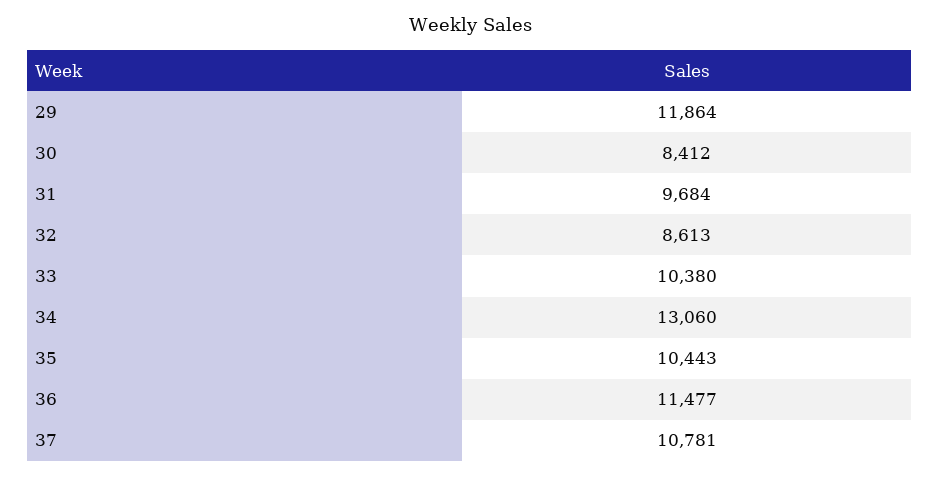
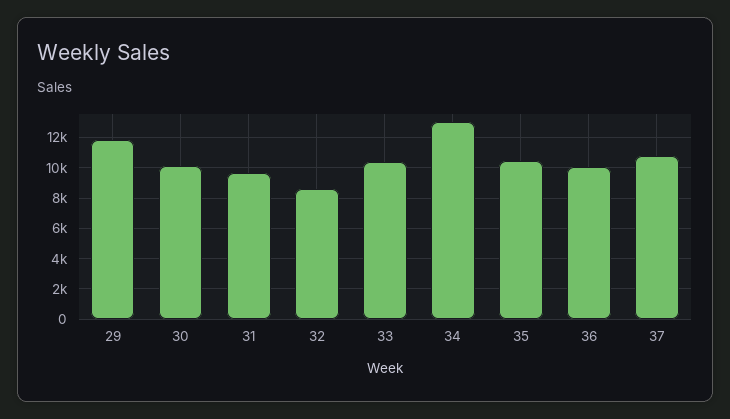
30: 8412 -> 10000
36: 11477 -> 10000

